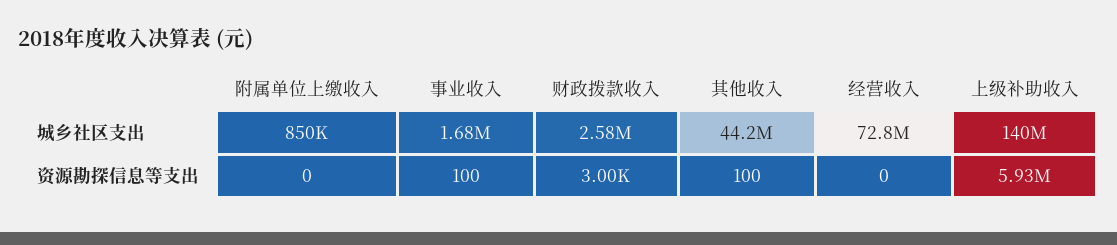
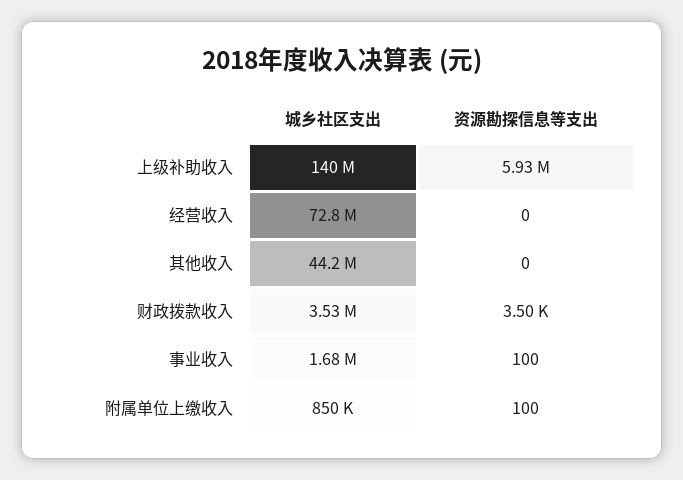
财政拨款收入, 城乡社区支出: 2580000 -> 3530000
附属单位上缴收入, 资源勘探信息等支出: 0 -> 100
财政拨款收入, 资源勘探信息等支出: 3000 -> 3500
其他收入, 资源勘探信息等支出: 100 -> 0

